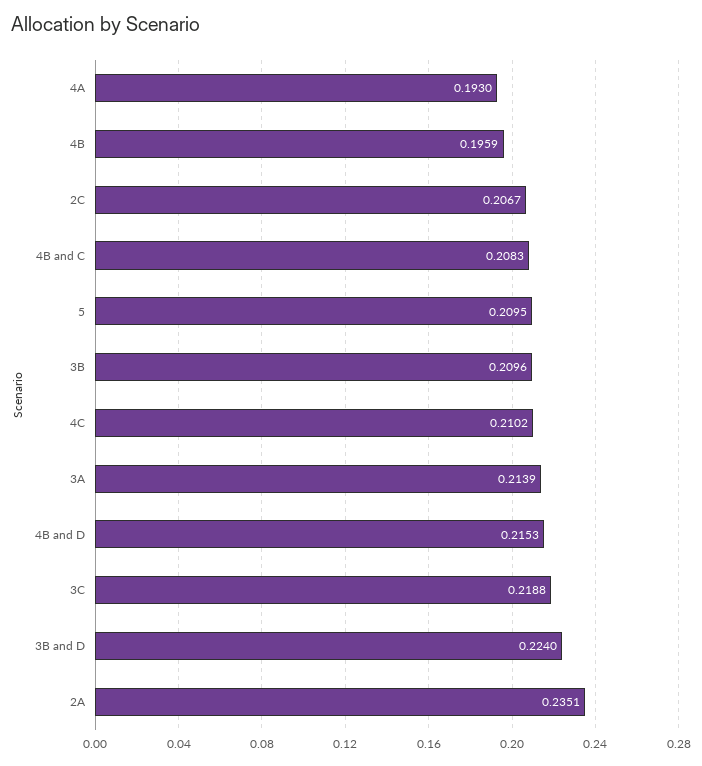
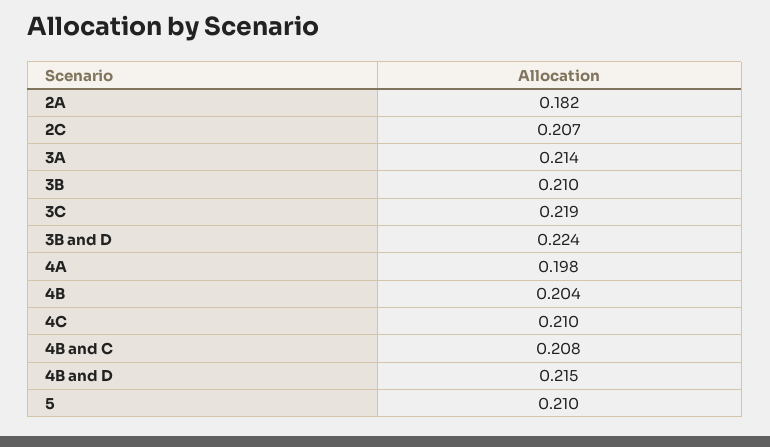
4A: 0.193 -> 0.198
4B: 0.1959 -> 0.204
2A: 0.2351 -> 0.182

